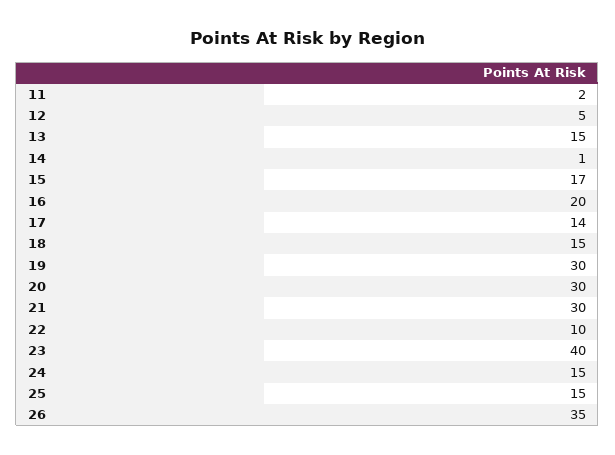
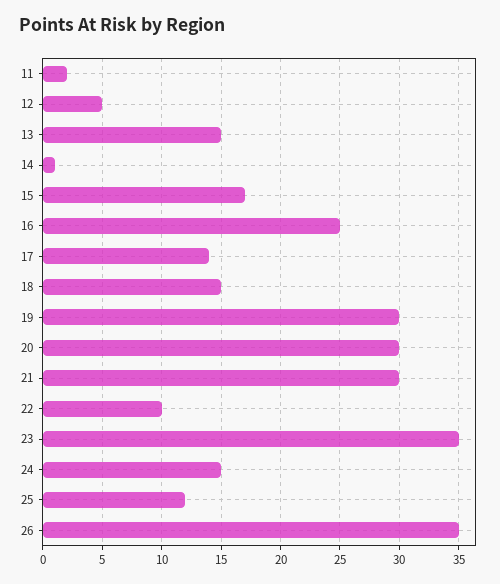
16: 20 -> 25
23: 40 -> 35
25: 15 -> 12

